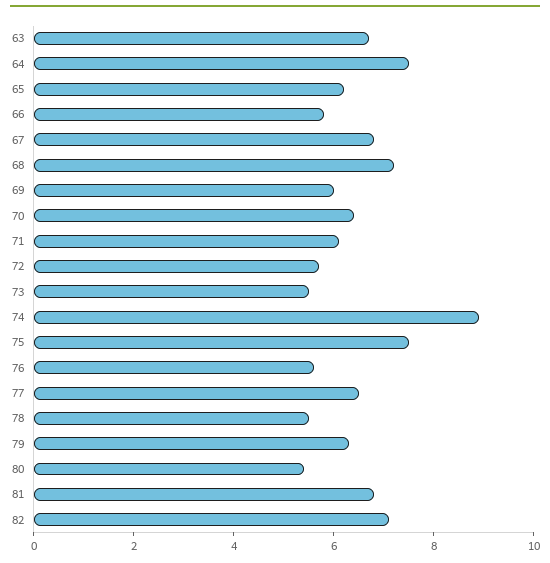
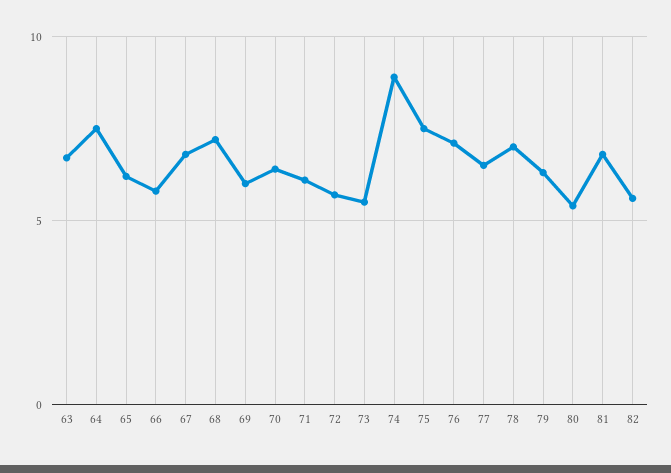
76: 5.5 -> 7
78: 5.5 -> 7
82: 7 -> 5.5

